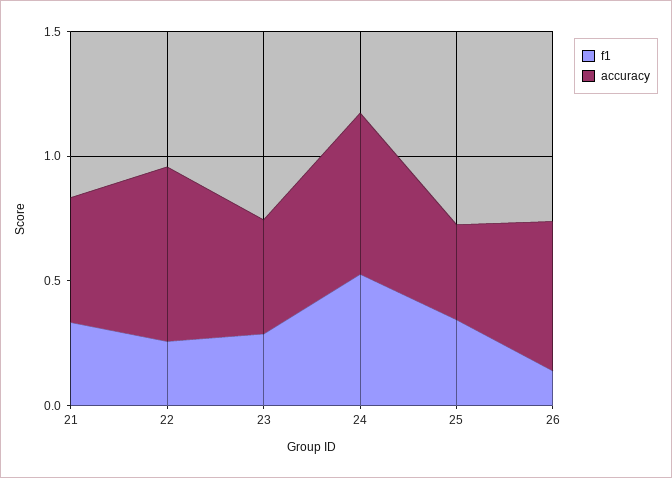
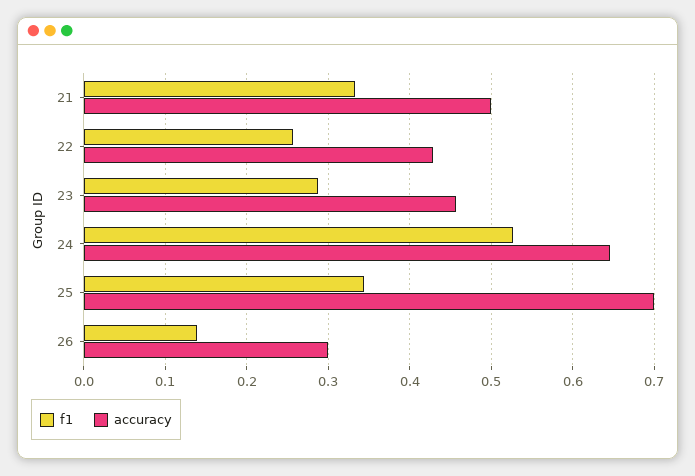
accuracy, 22: 0.7 -> 0.43
accuracy, 25: 0.4 -> 0.7
accuracy, 26: 0.6 -> 0.3

